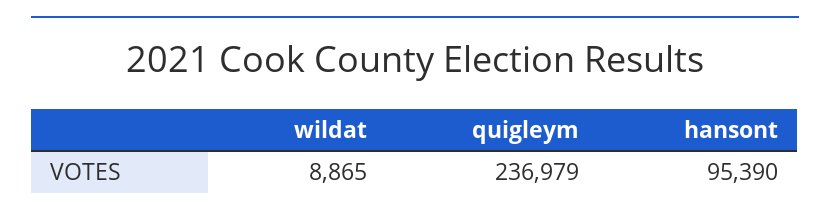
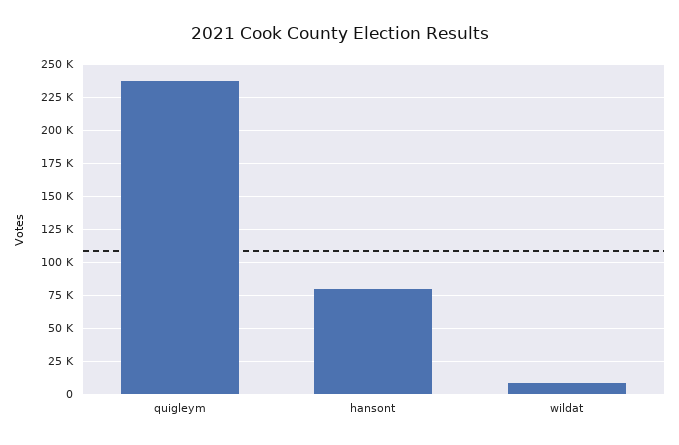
hansont: 95390 -> 80000

